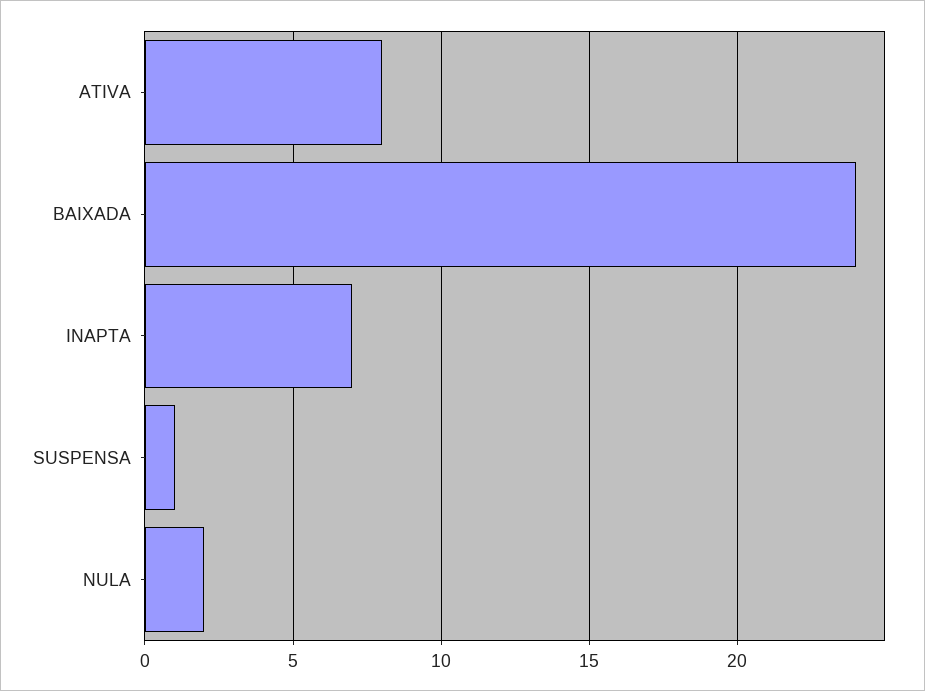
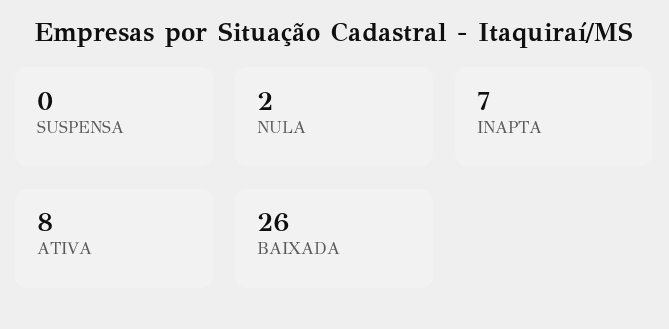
BAIXADA: 24 -> 26
SUSPENSA: 1 -> 0

